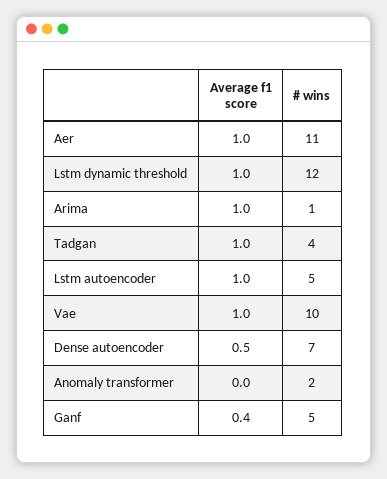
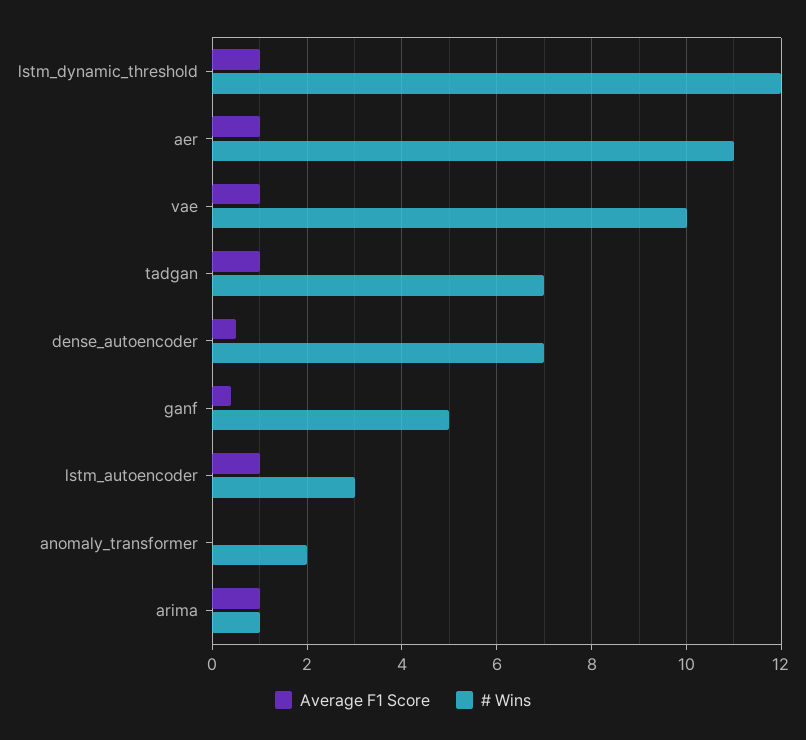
# wins, Tadgan: 4 -> 7
# wins, Lstm autoencoder: 5 -> 3

